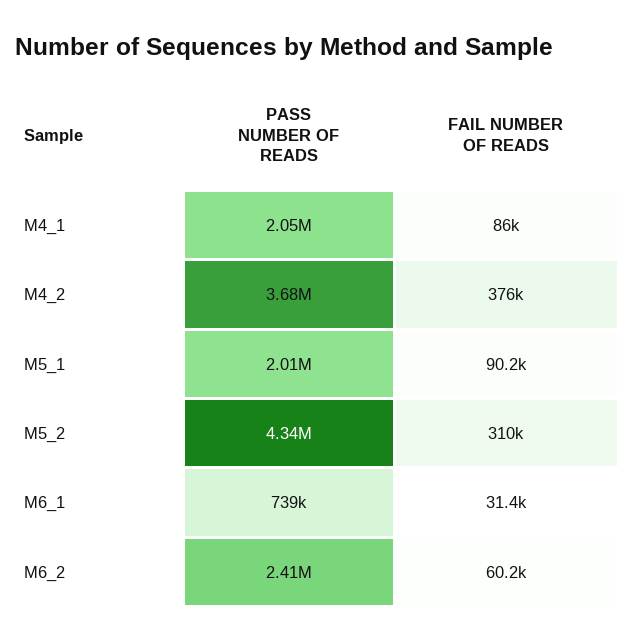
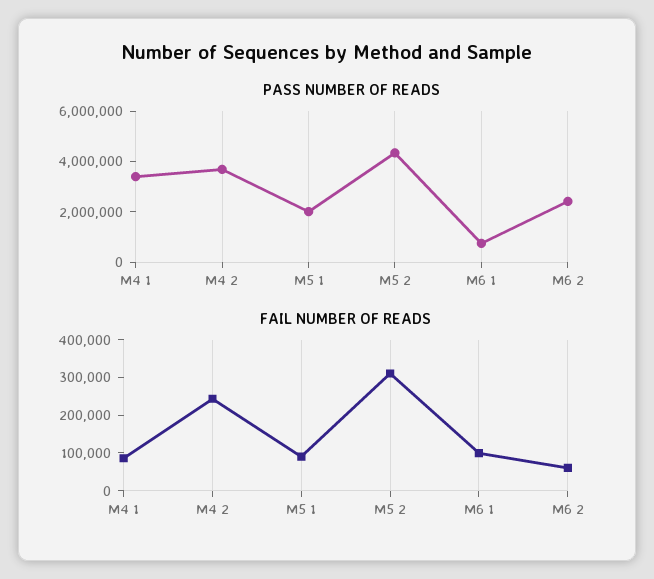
PASS NUMBER OF READS, M4_1: 2050000 -> 3500000
FAIL NUMBER OF READS, M4_2: 376000 -> 250000
FAIL NUMBER OF READS, M6_1: 31400 -> 100000

